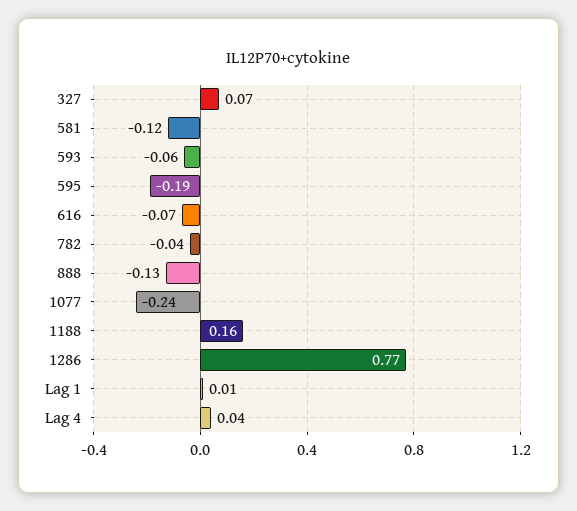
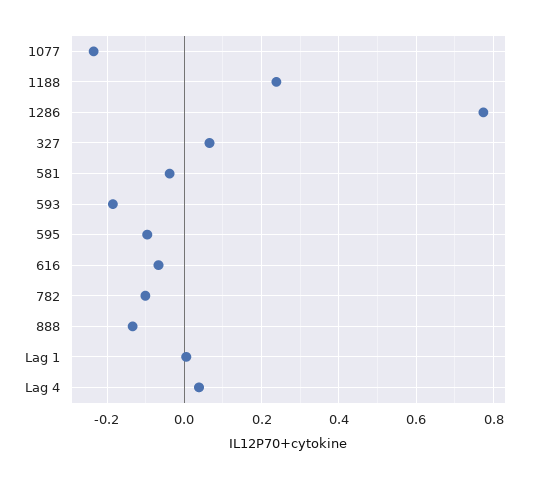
581: -0.12 -> -0.04
593: -0.06 -> -0.18
595: -0.19 -> -0.1
782: -0.04 -> -0.1
1188: 0.16 -> 0.24

